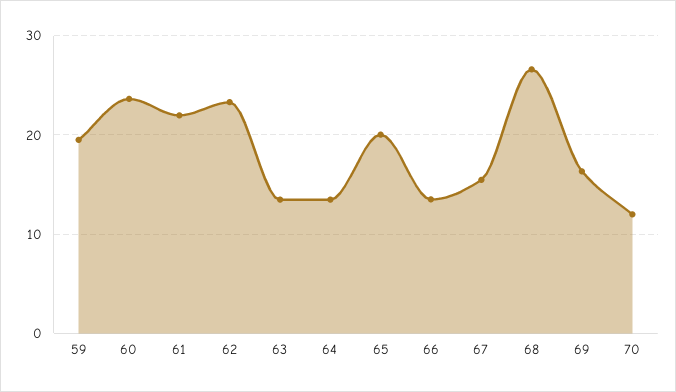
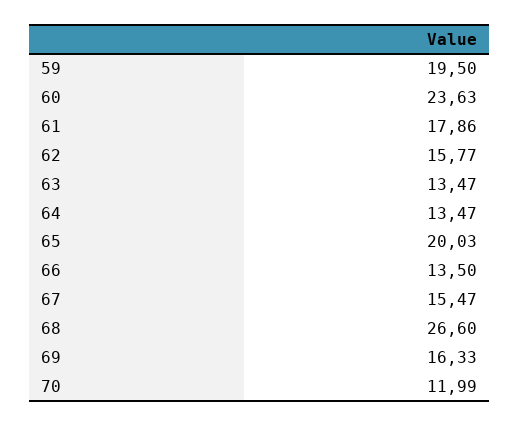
61: 22 -> 17.86
62: 23 -> 15.77

